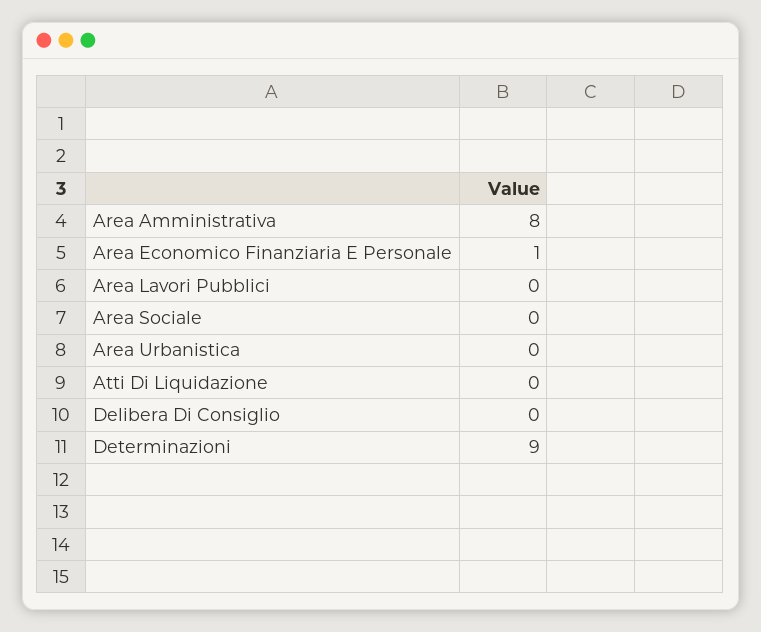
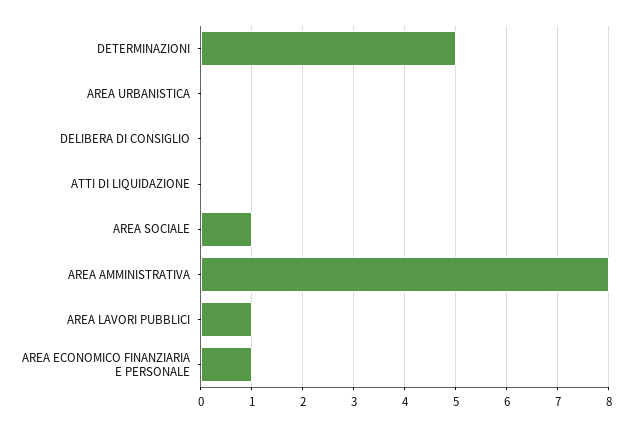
Area Lavori Pubblici: 0 -> 1
Area Sociale: 0 -> 1
Determinazioni: 9 -> 5

